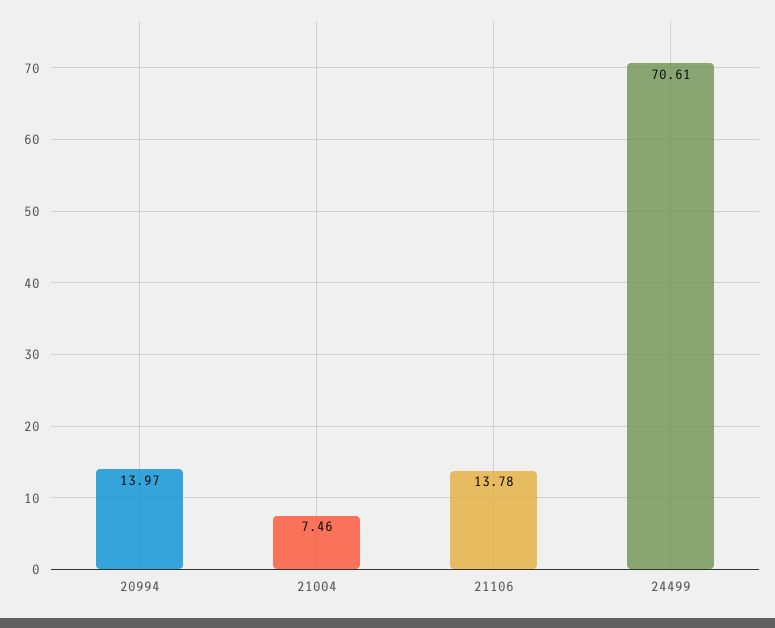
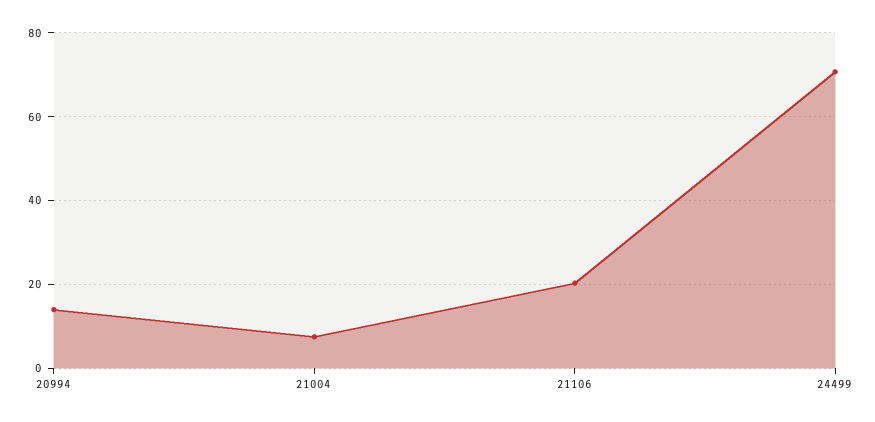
21106: 13.78 -> 20

